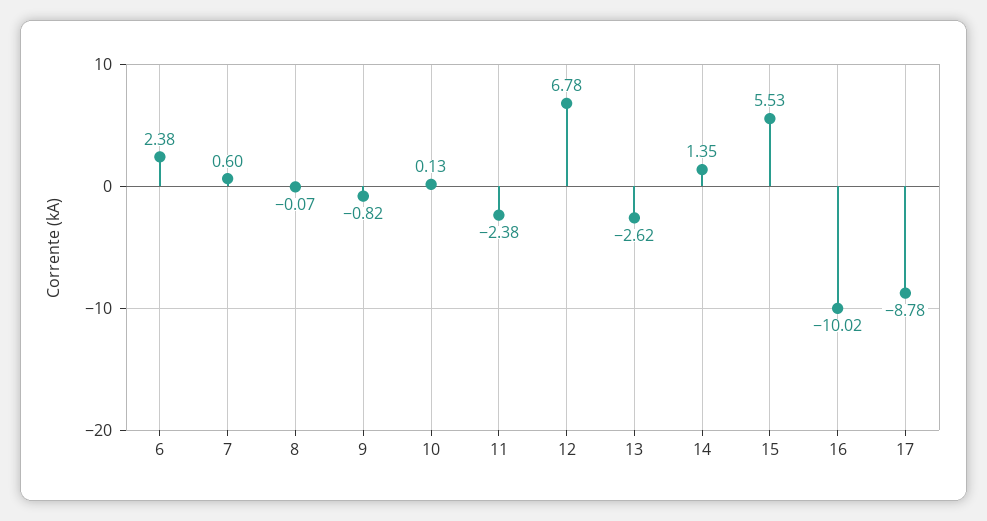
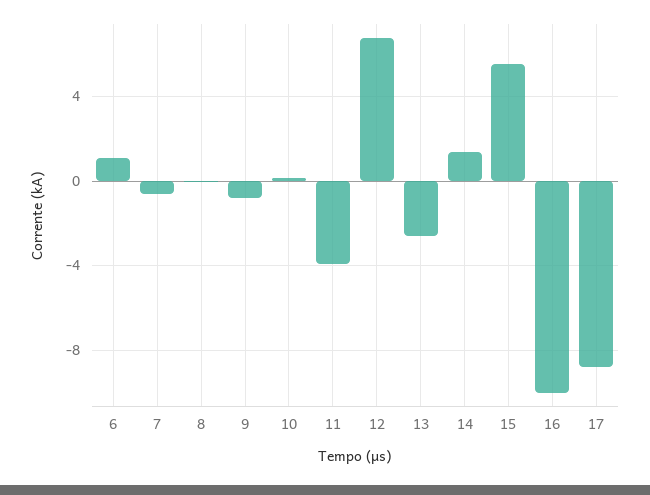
6: 2.38 -> 1
7: 0.6 -> -0.5
11: -2.38 -> -4

